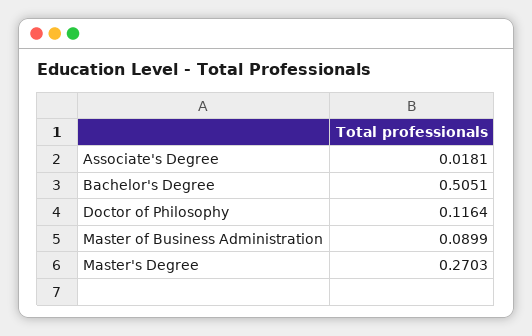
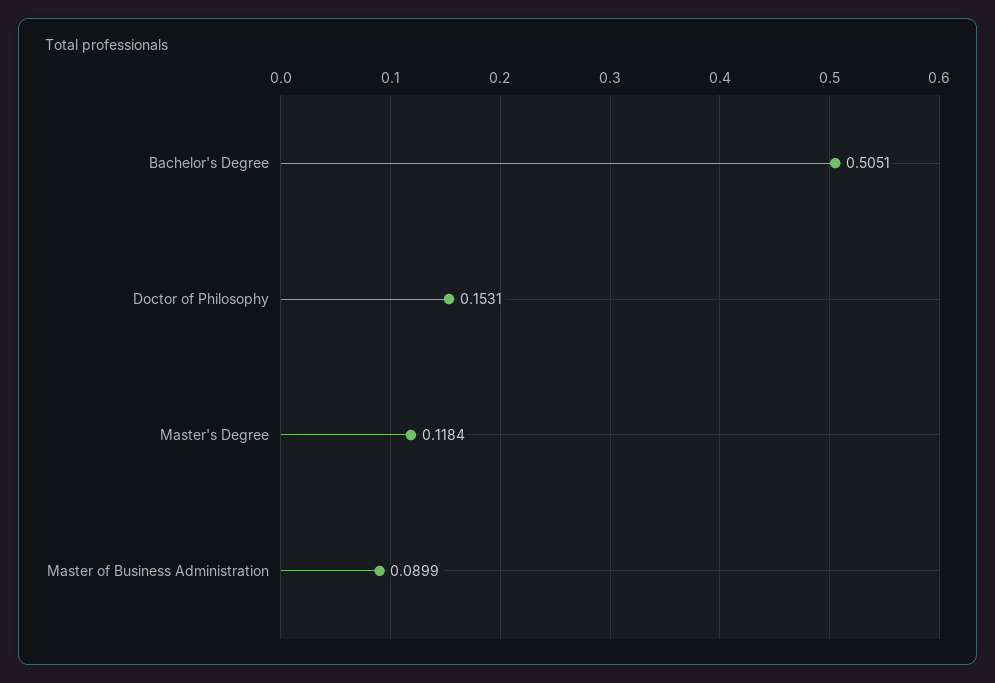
Associate's Degree: 0.0181 -> none
Doctor of Philosophy: 0.1164 -> 0.1531
Master's Degree: 0.2703 -> 0.1184

